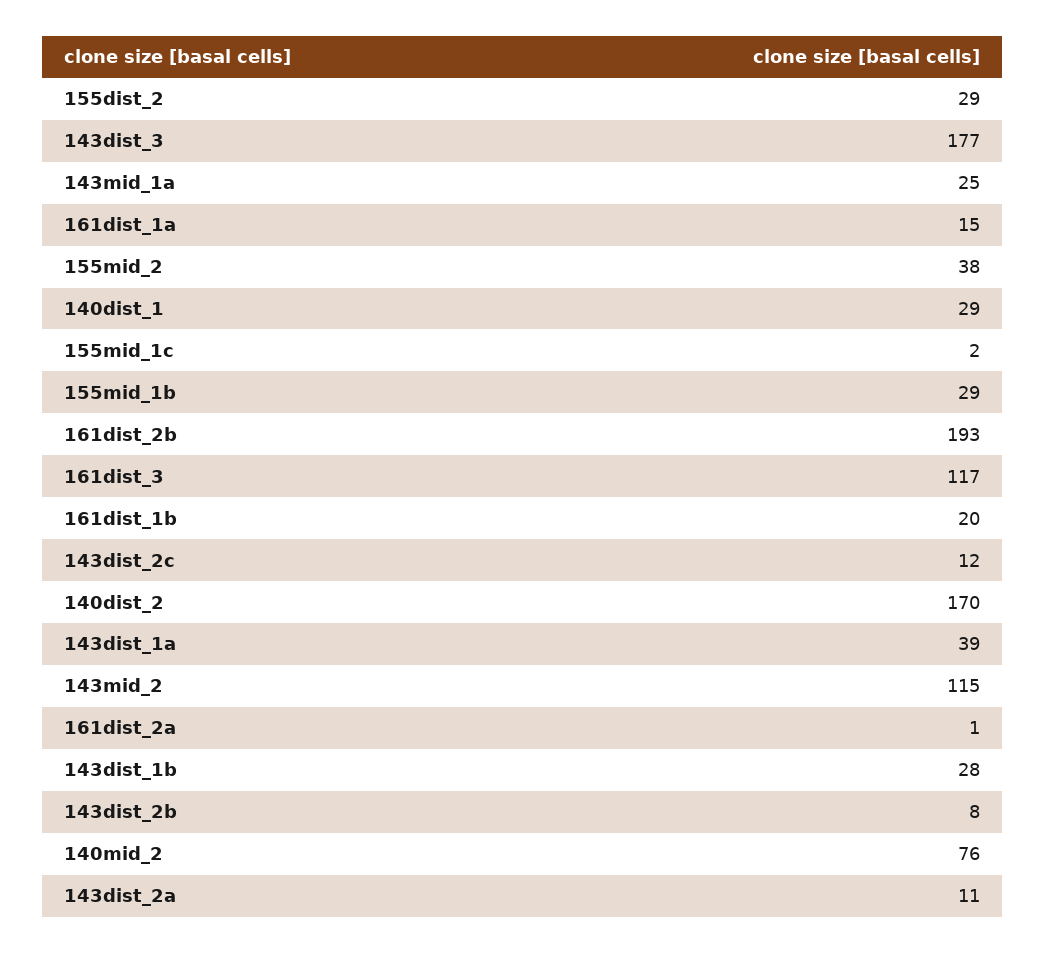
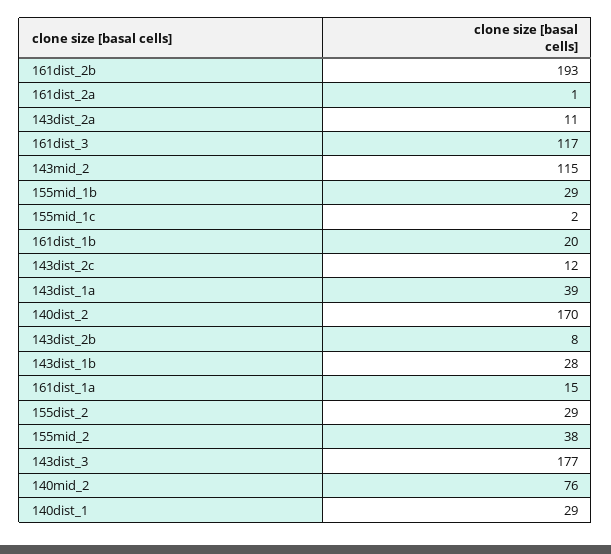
143mid_1a: 25 -> none

